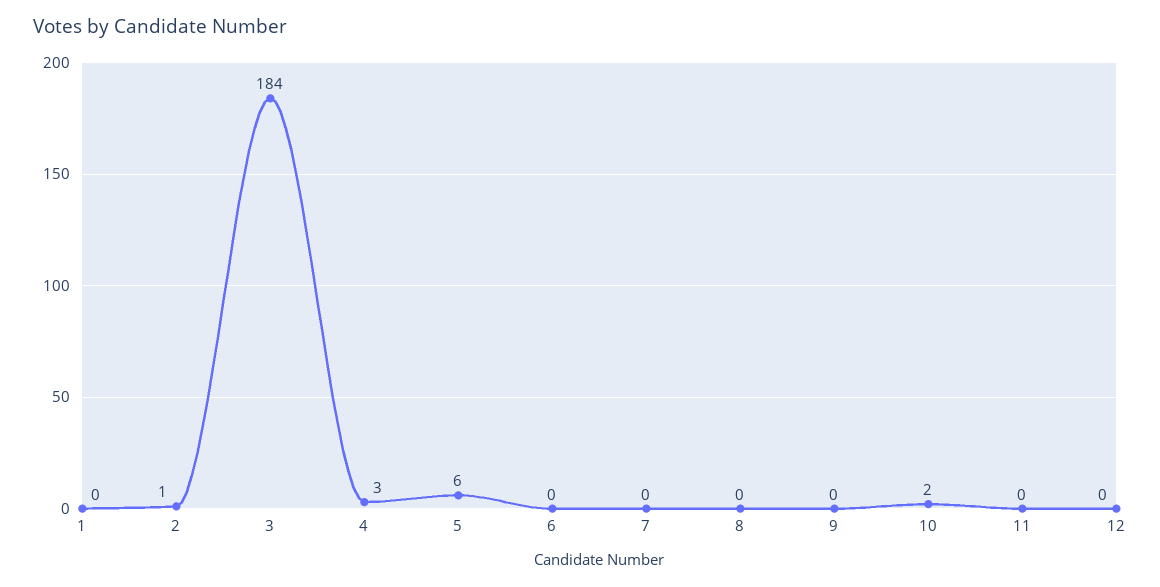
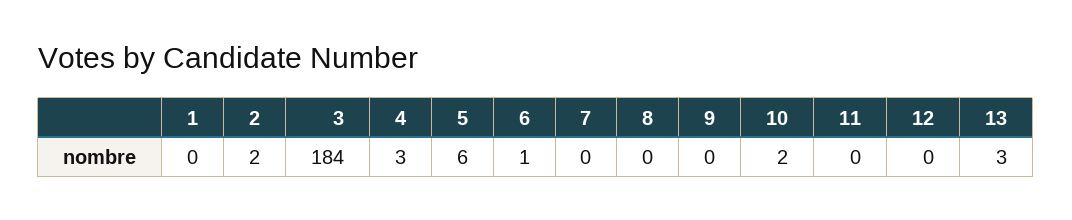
2: 1 -> 2
6: 0 -> 1
13: none -> 3

